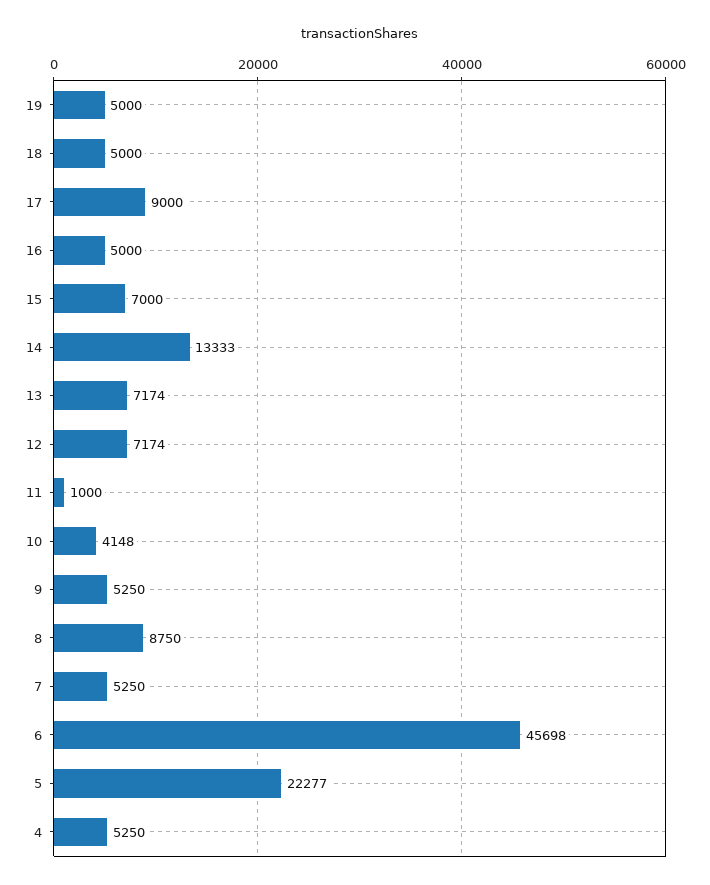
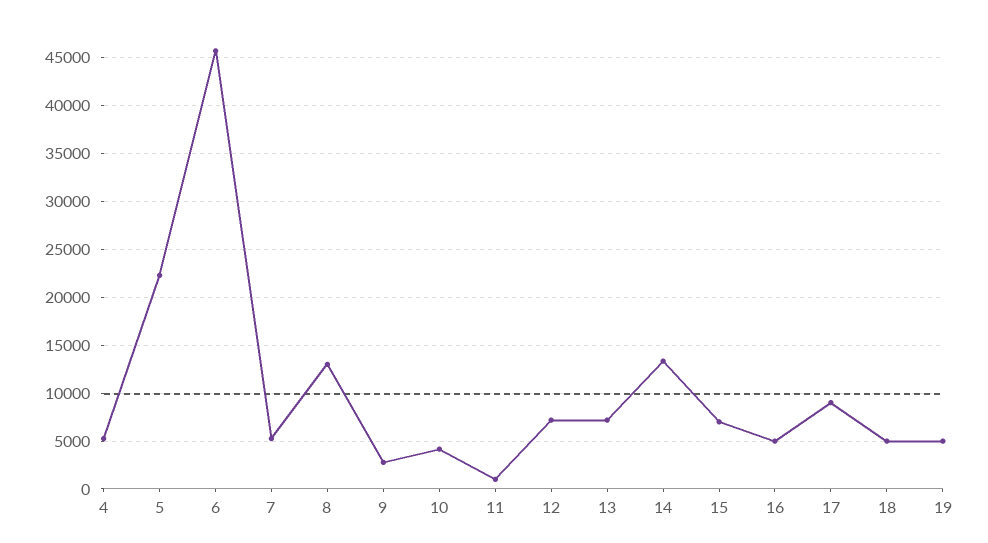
9: 5250 -> 3000
8: 8750 -> 13000

